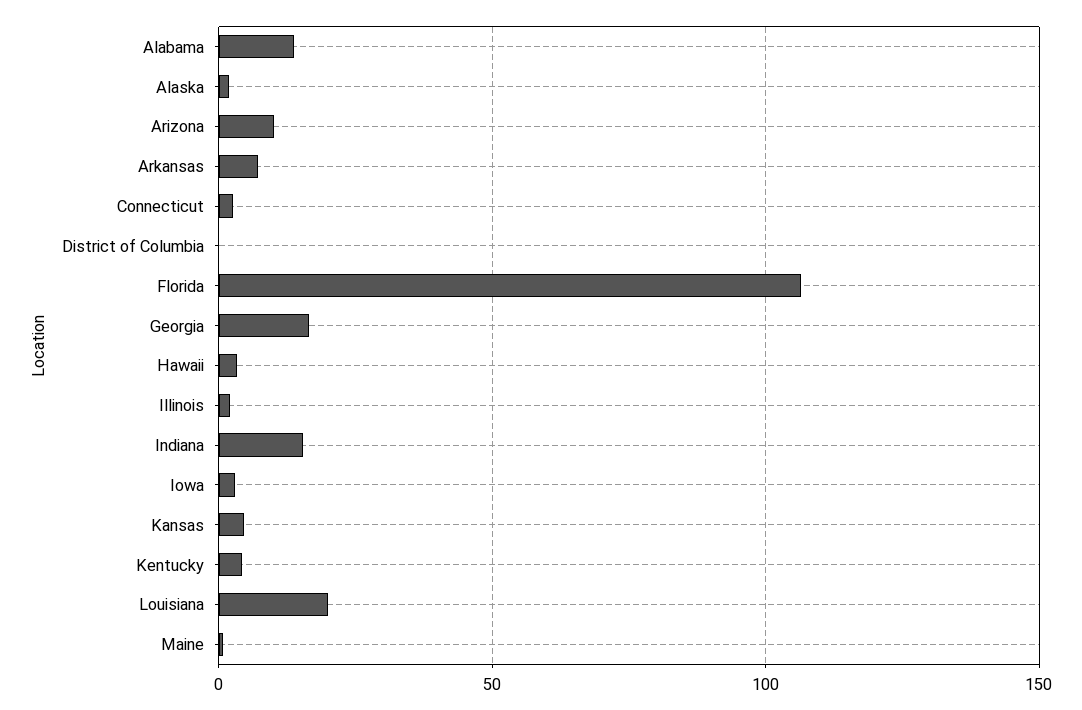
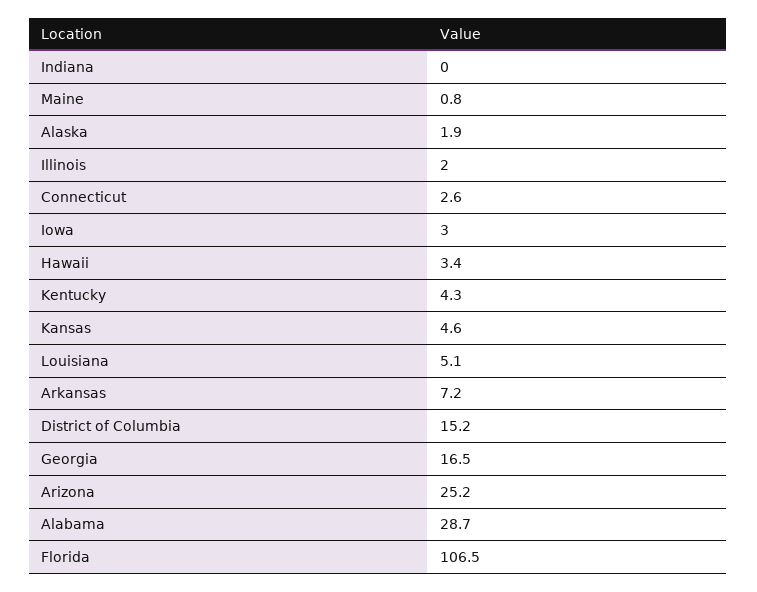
Alabama: 15 -> 28.7
Arizona: 10 -> 25.2
District of Columbia: 0 -> 15.2
Indiana: 15 -> 0
Louisiana: 20 -> 5.1

